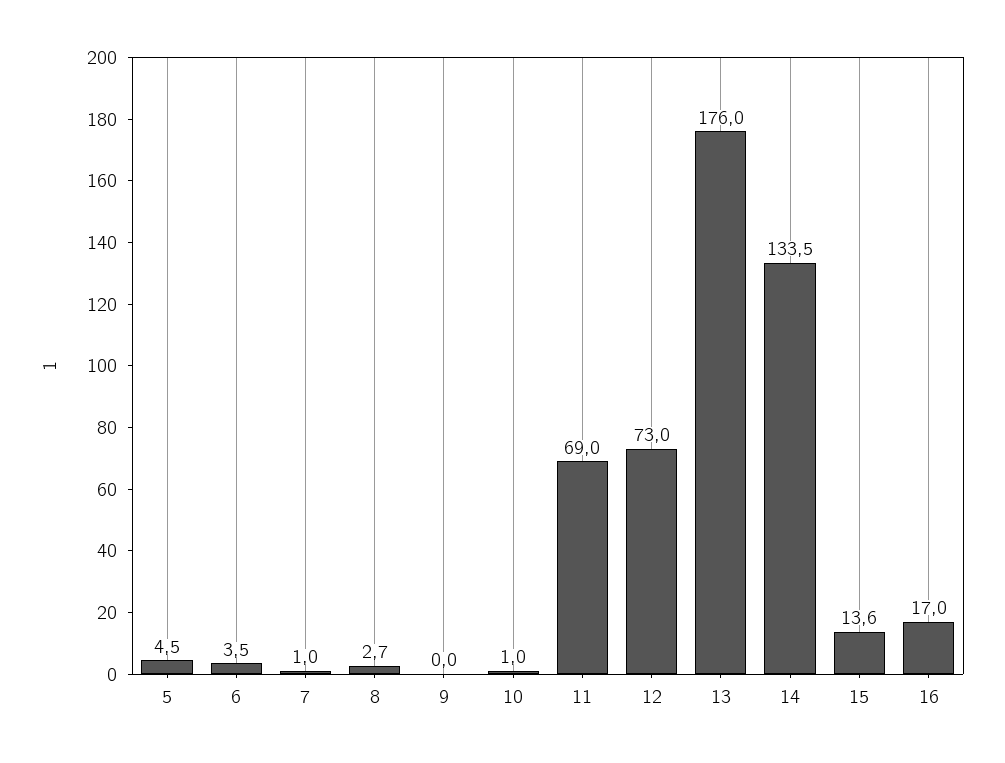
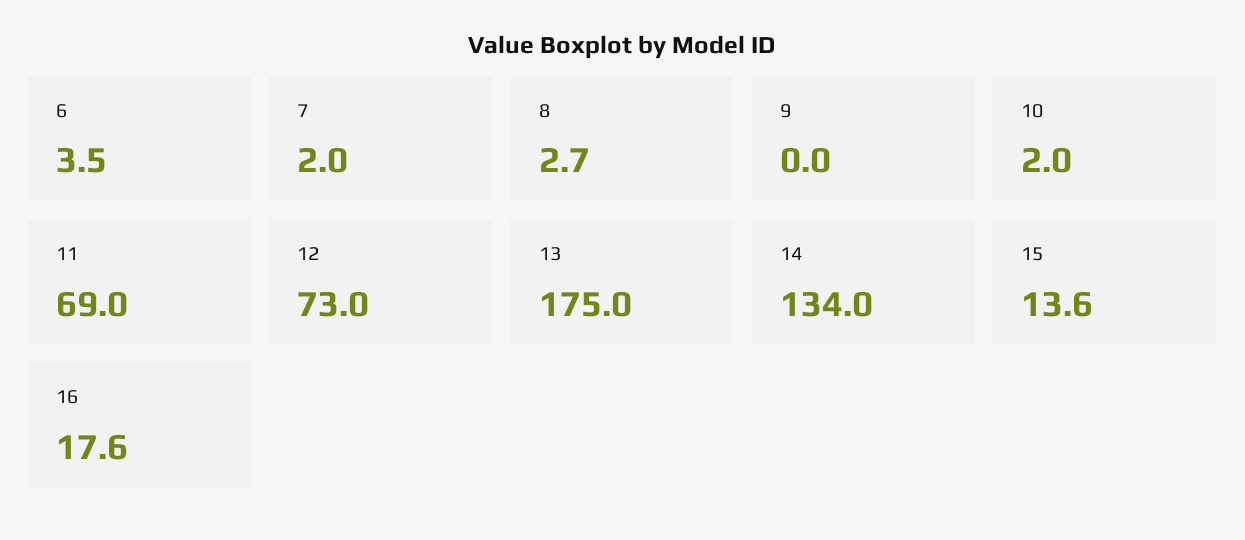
5: 4.5 -> none
7: 1 -> 2
10: 1 -> 2
13: 176 -> 175
14: 133.5 -> 134
16: 17 -> 17.6

